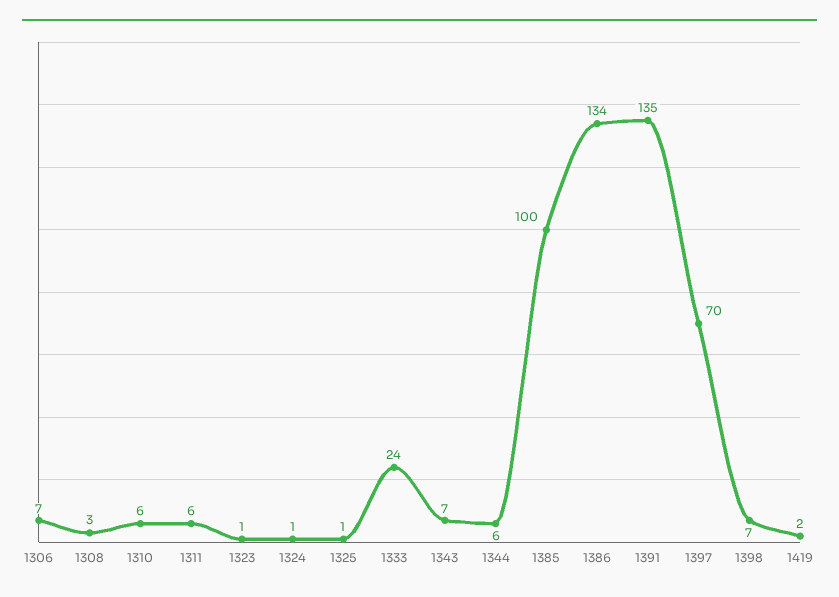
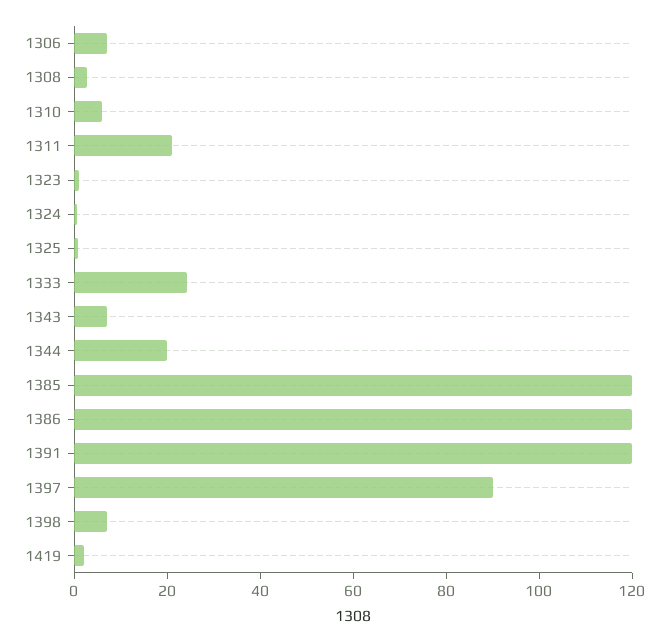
1311: 6 -> 20
1344: 6 -> 20
1385: 100 -> 120
1386: 134 -> 120
1391: 135 -> 120
1397: 70 -> 90

